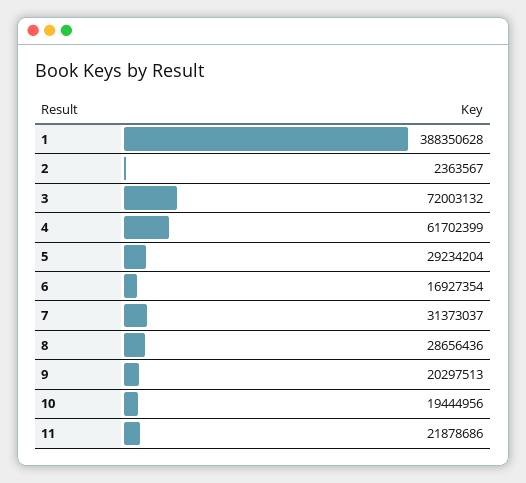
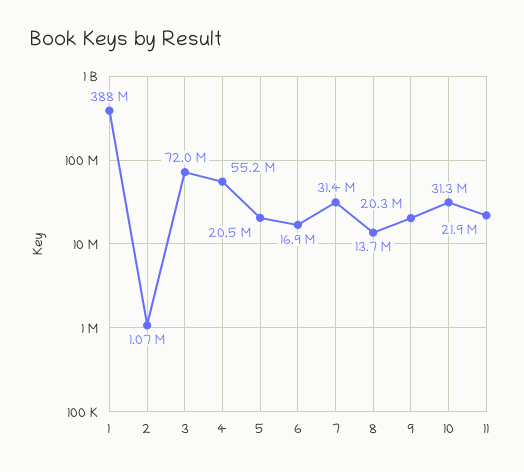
2: 2363567 -> 1070000
4: 61702399 -> 55200000
5: 29234204 -> 20500000
8: 28656436 -> 13700000
10: 19444956 -> 31300000

